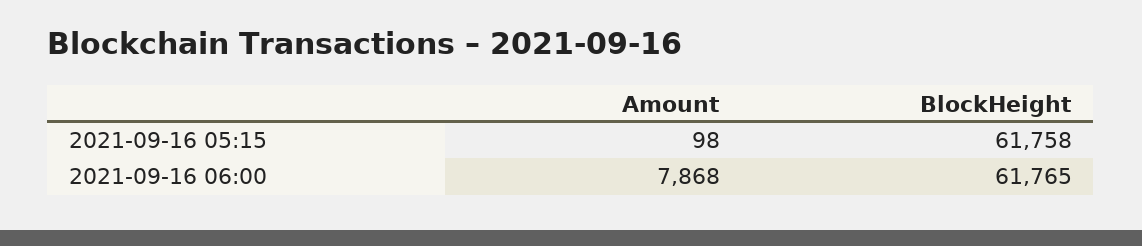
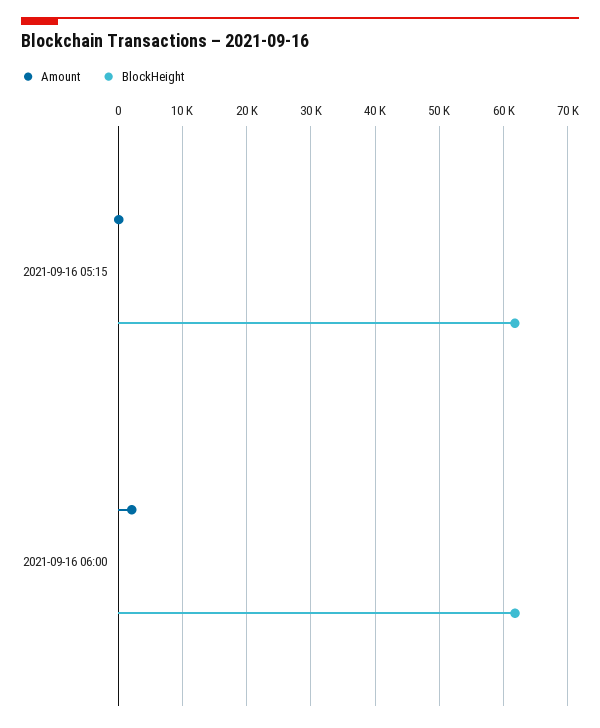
Amount, 2021-09-16 06:00: 7868 -> 2000

